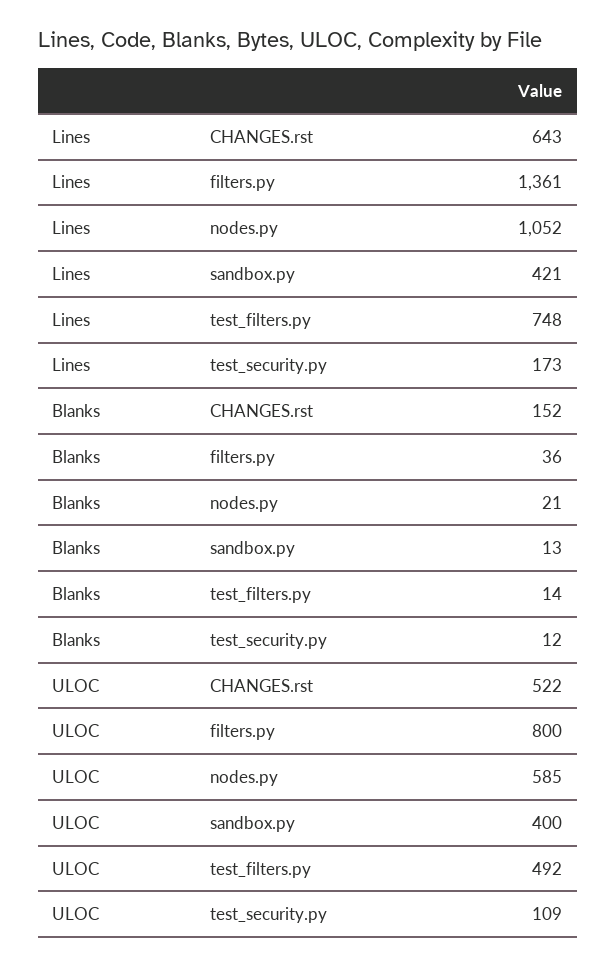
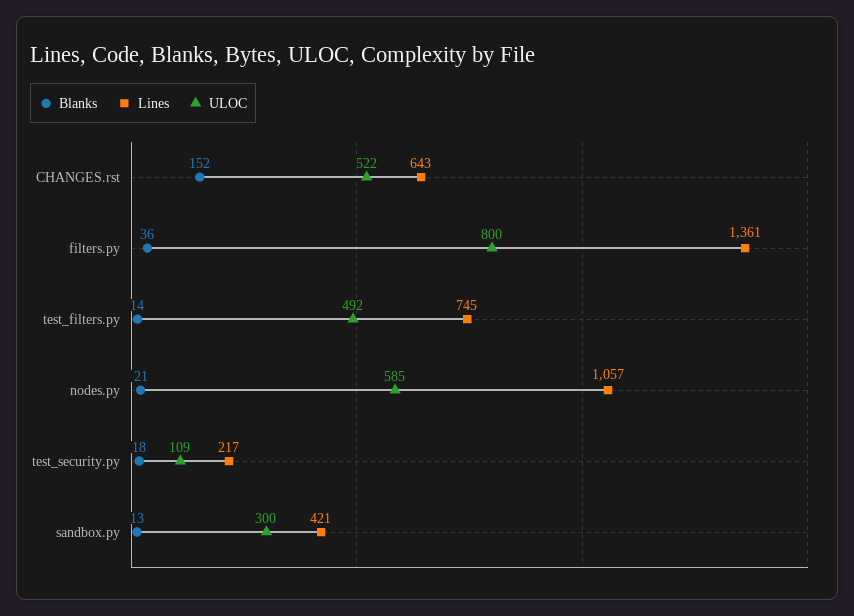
Lines, nodes.py: 1052 -> 1057
Lines, test_filters.py: 748 -> 745
Lines, test_security.py: 173 -> 217
Blanks, test_security.py: 12 -> 18
ULOC, sandbox.py: 400 -> 300

